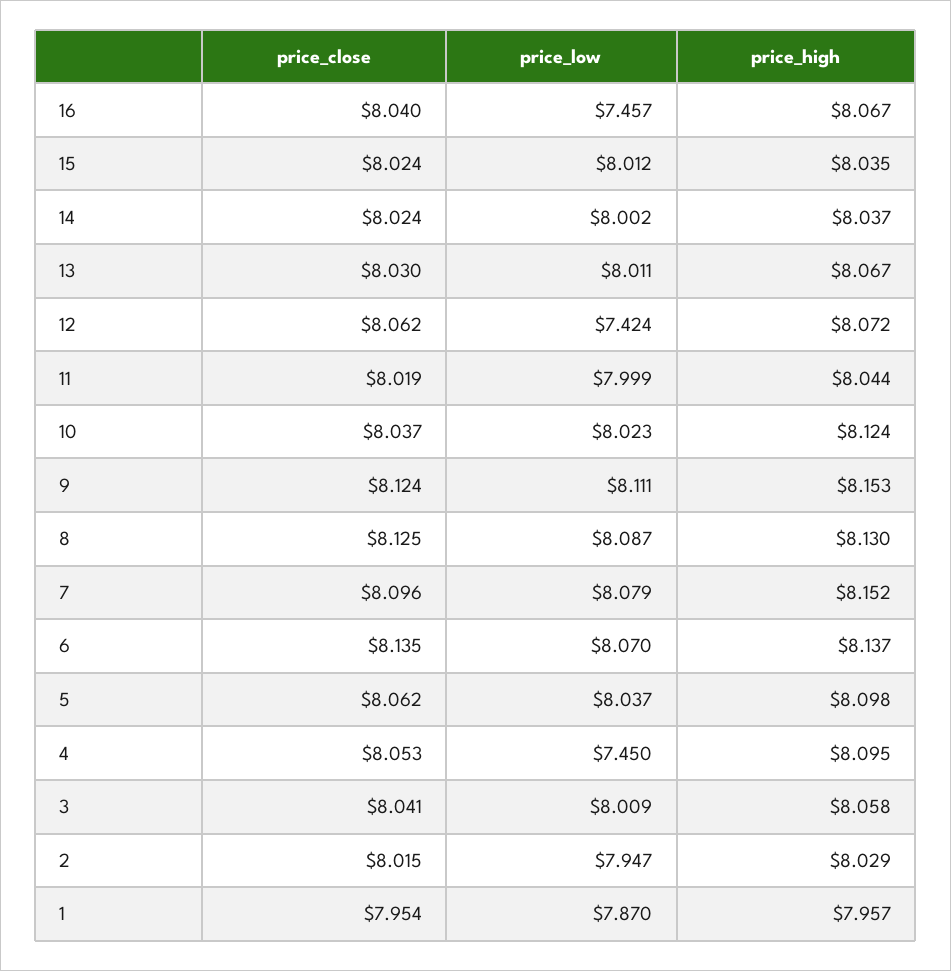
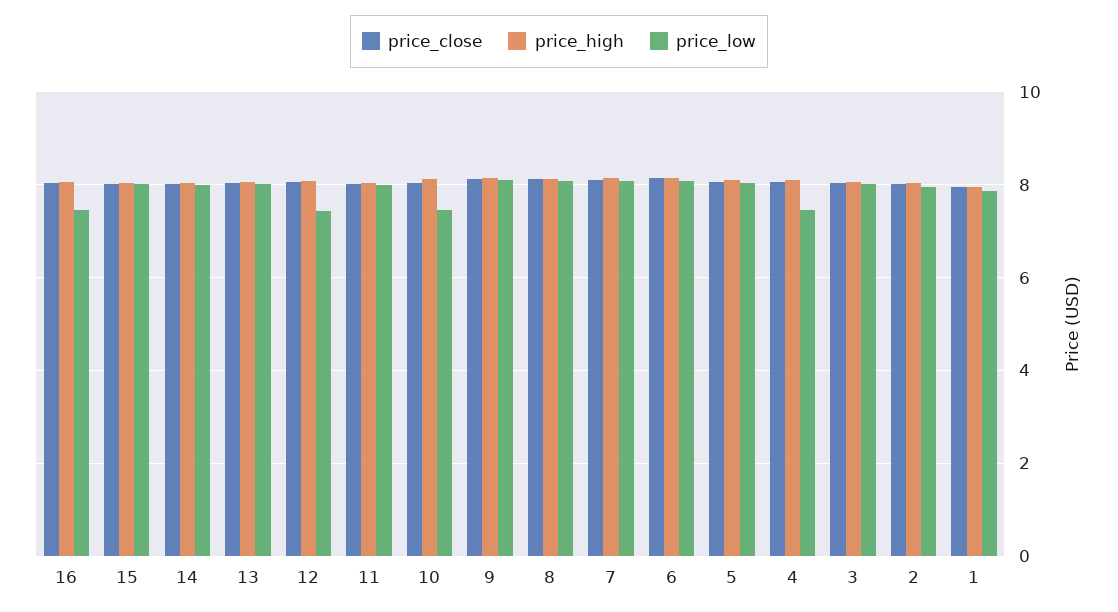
price_low, 10: 8.023 -> 7.4

